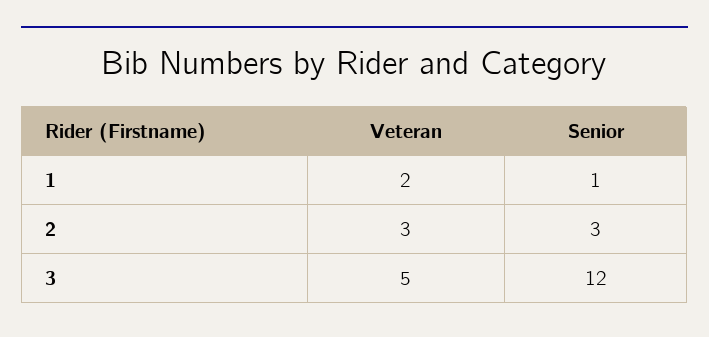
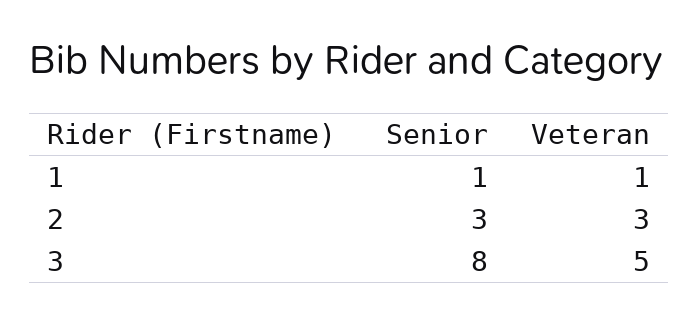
Veteran, 1: 2 -> 1
Senior, 3: 12 -> 8

